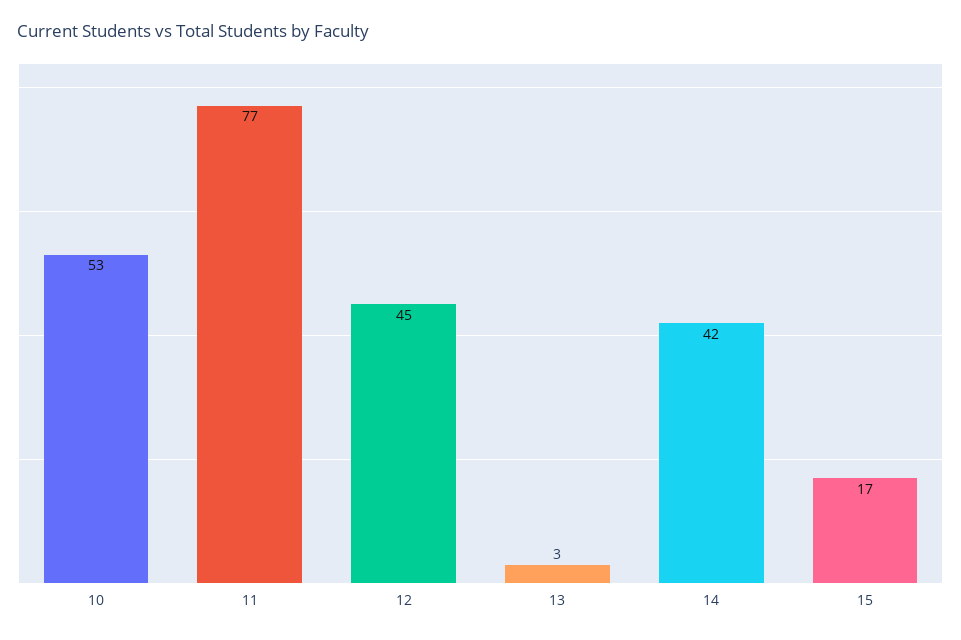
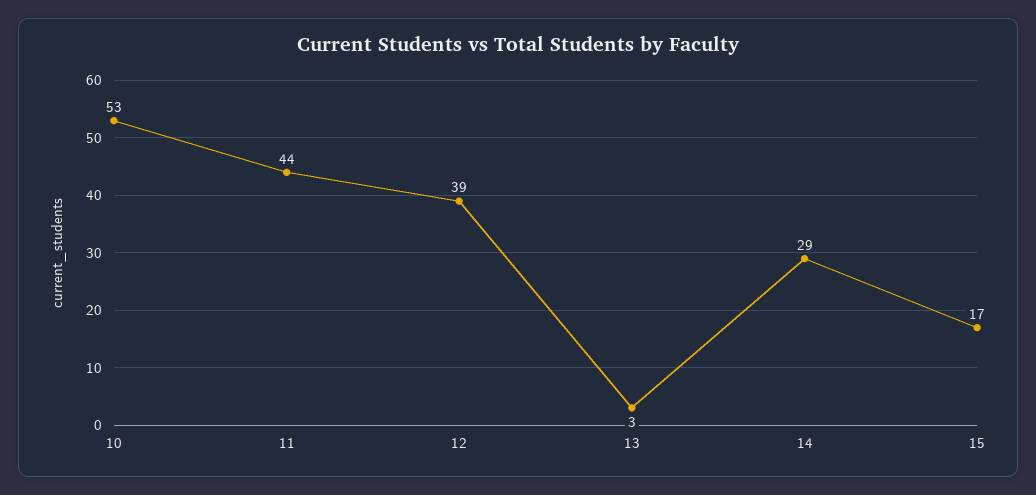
11: 77 -> 44
12: 45 -> 39
14: 42 -> 29

